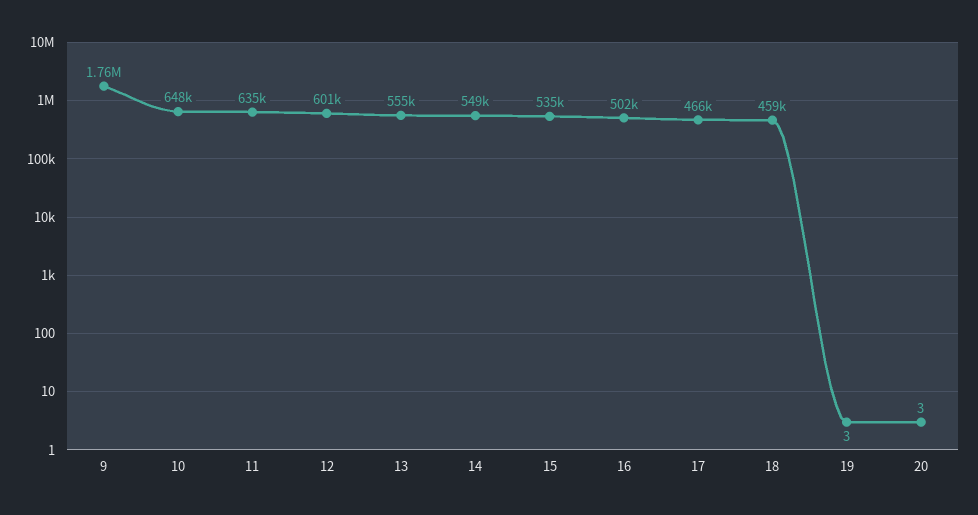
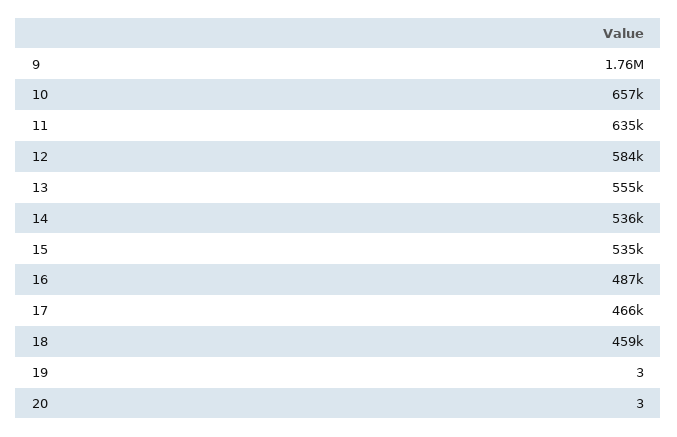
10: 648000 -> 657000
12: 601000 -> 584000
14: 549000 -> 536000
16: 502000 -> 487000

